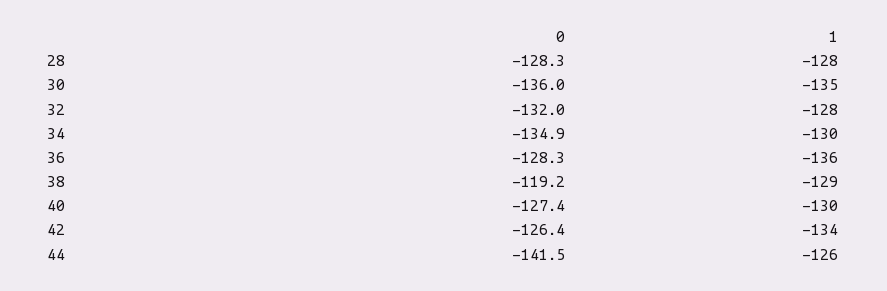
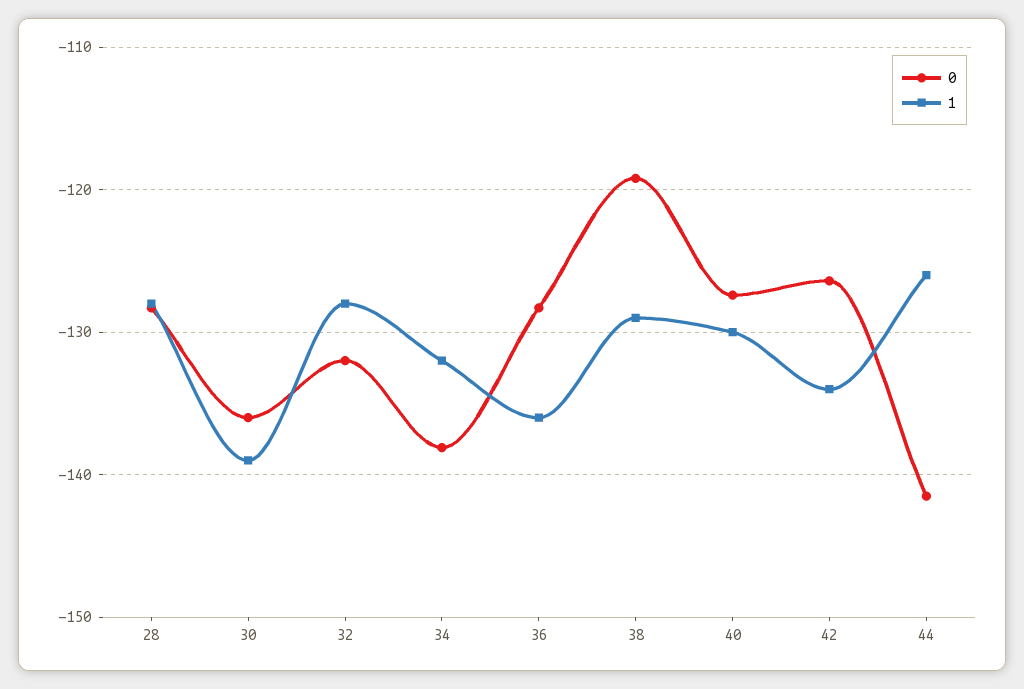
1, 30: -135 -> -139
0, 34: -134.9 -> -138
1, 34: -130 -> -132

